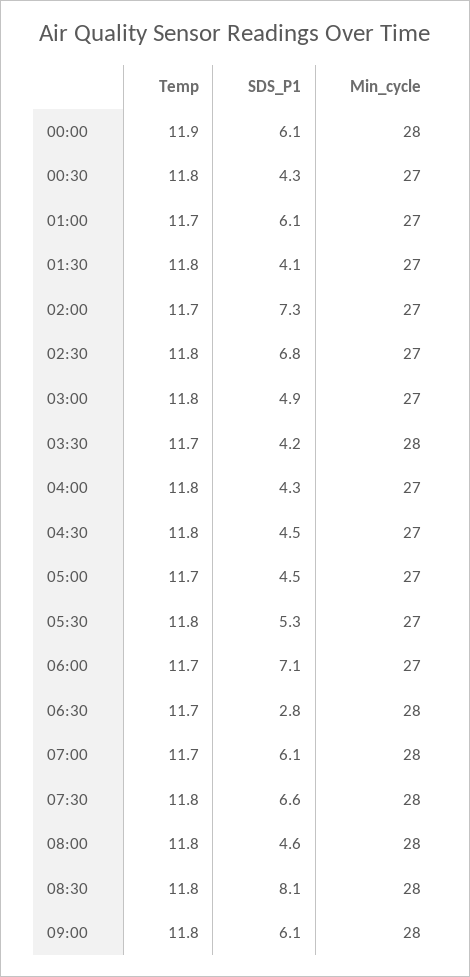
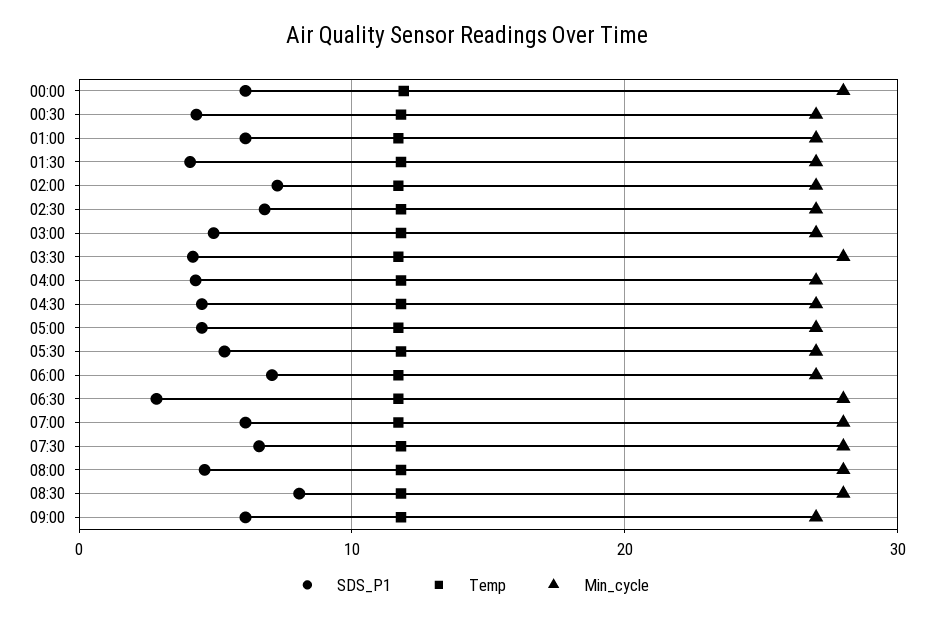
Min_cycle, 09:00: 28 -> 27

